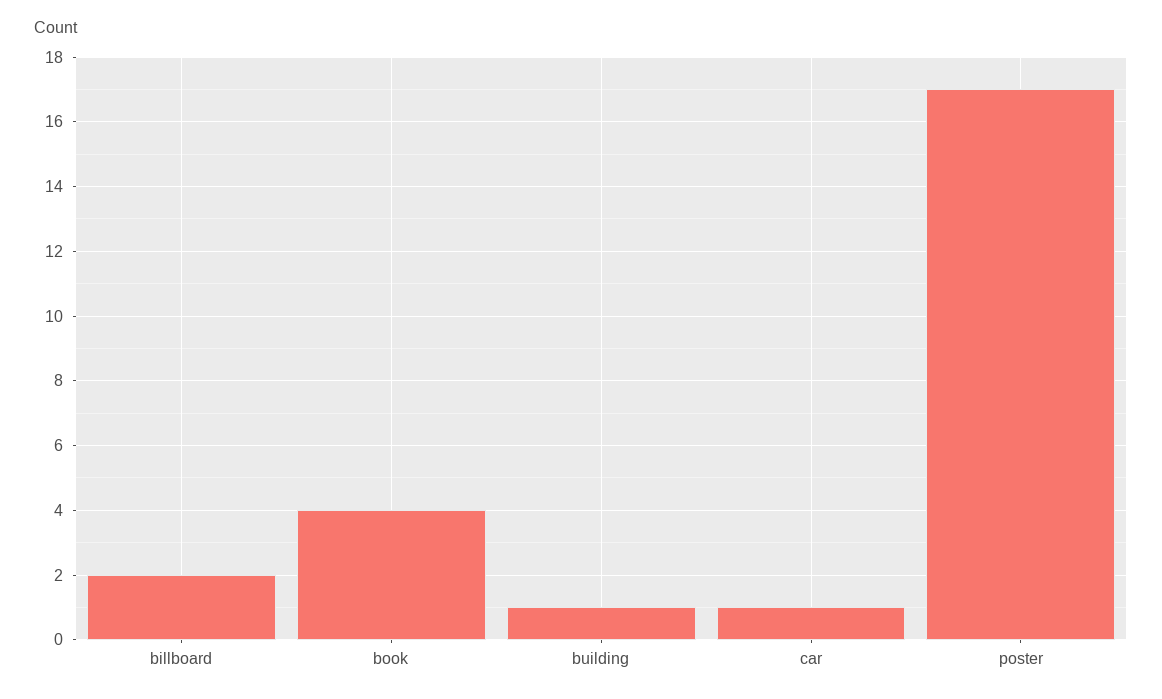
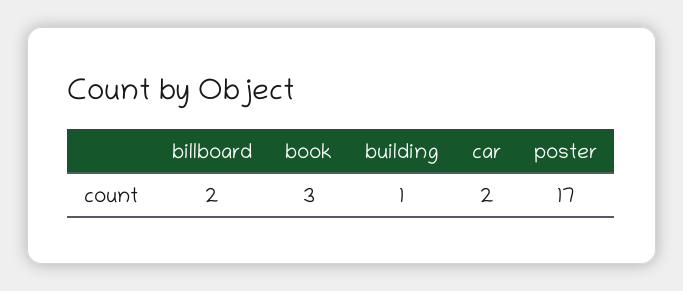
book: 4 -> 3
car: 1 -> 2

